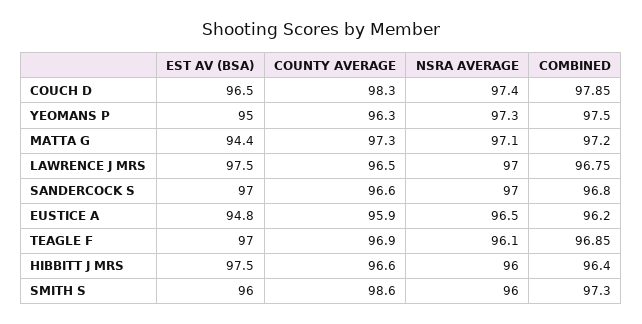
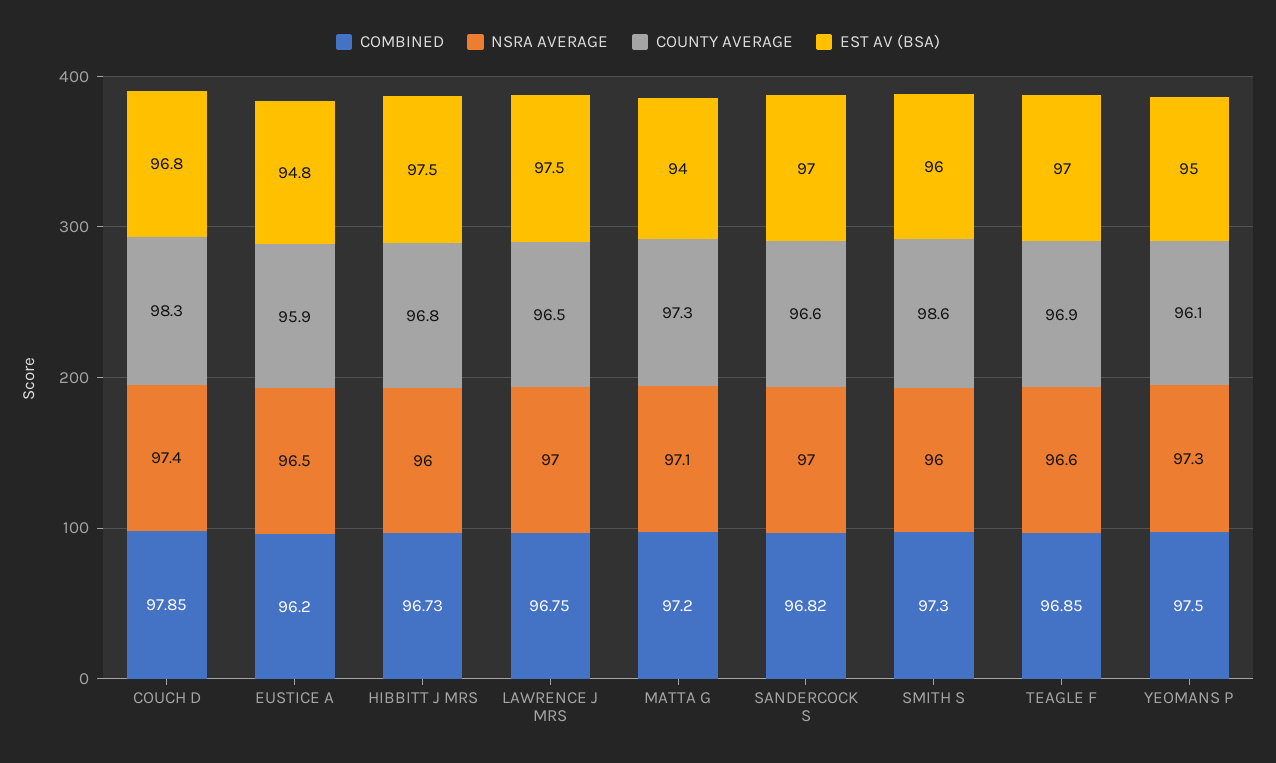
EST AV (BSA), COUCH D: 96.5 -> 96.8
COUNTY AVERAGE, YEOMANS P: 96.3 -> 96.1
EST AV (BSA), MATTA G: 94.4 -> 94
COMBINED, SANDERCOCK S: 96.8 -> 96.82
NSRA AVERAGE, TEAGLE F: 96.1 -> 96.6
COUNTY AVERAGE, HIBBITT J MRS: 96.6 -> 96.8
COMBINED, HIBBITT J MRS: 96.4 -> 96.73

